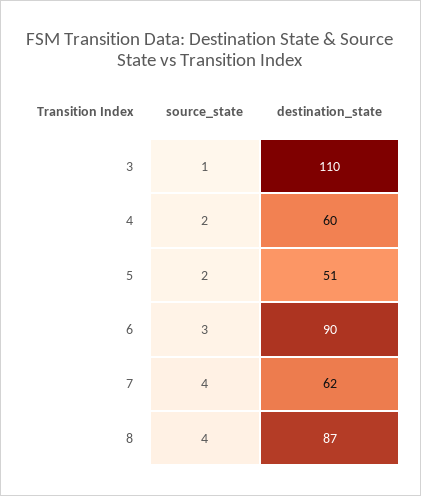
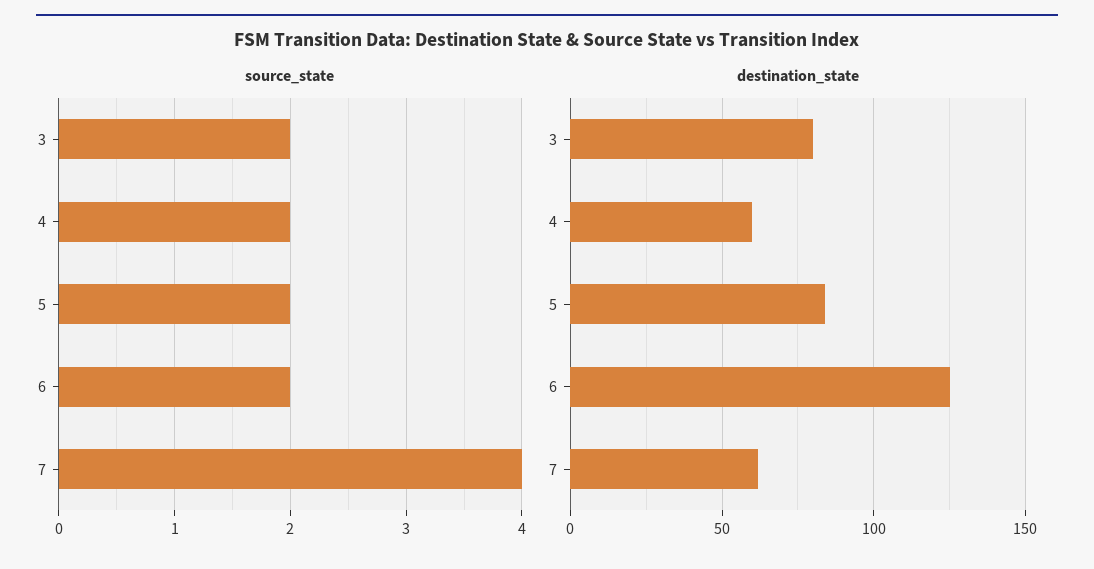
source_state, 3: 1 -> 2
destination_state, 3: 110 -> 80
destination_state, 5: 51 -> 85
source_state, 6: 3 -> 2
destination_state, 6: 90 -> 125
source_state, 8: 4 -> none
destination_state, 8: 87 -> none

